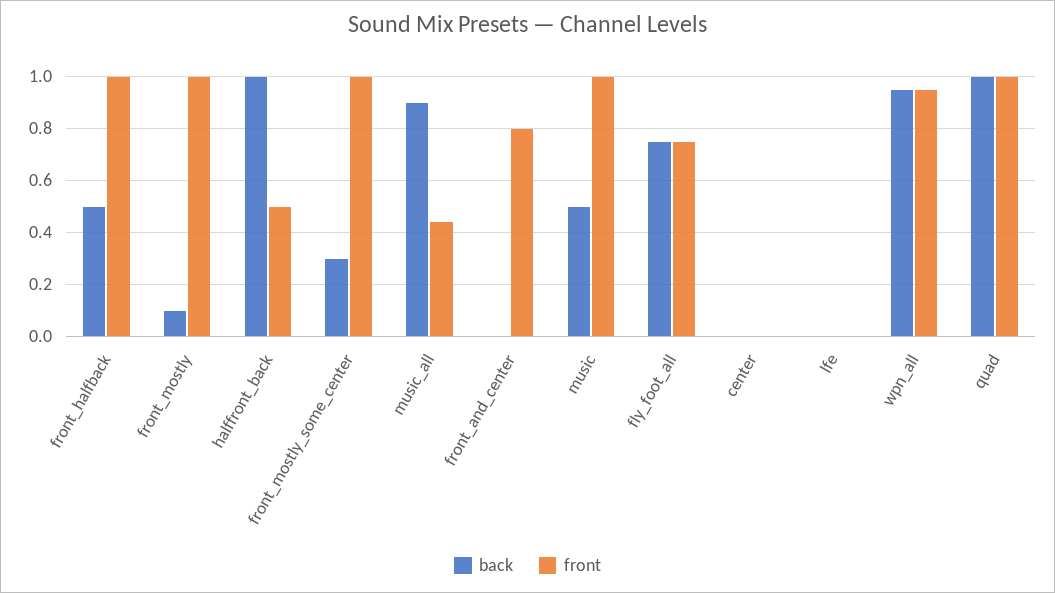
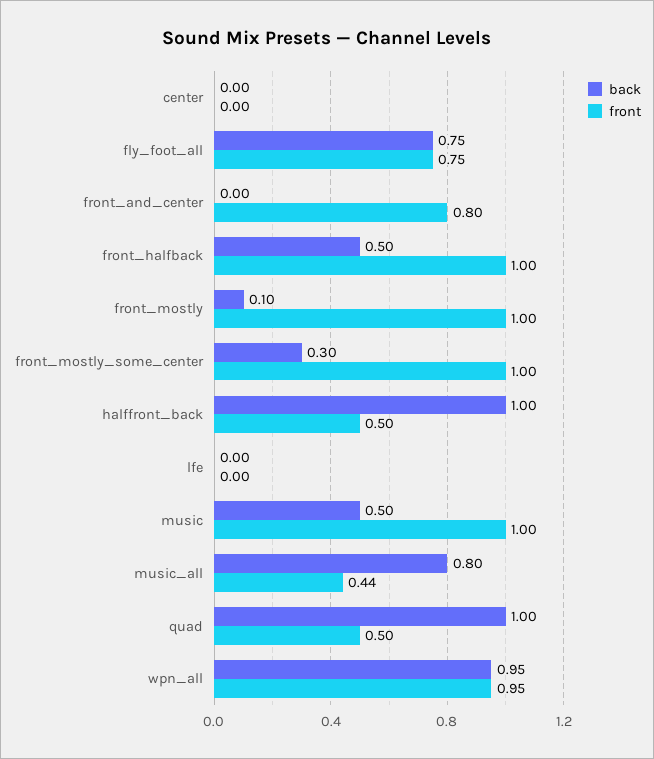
back, music_all: 0.9 -> 0.8
front, quad: 1 -> 0.5

